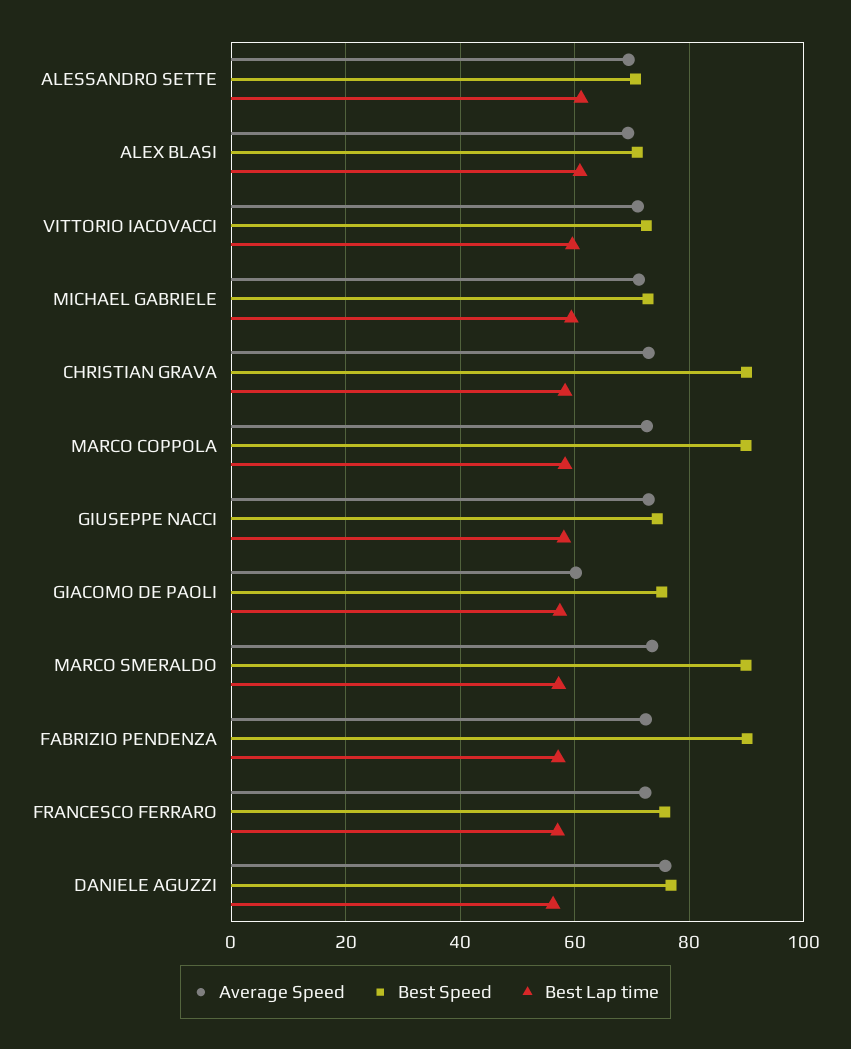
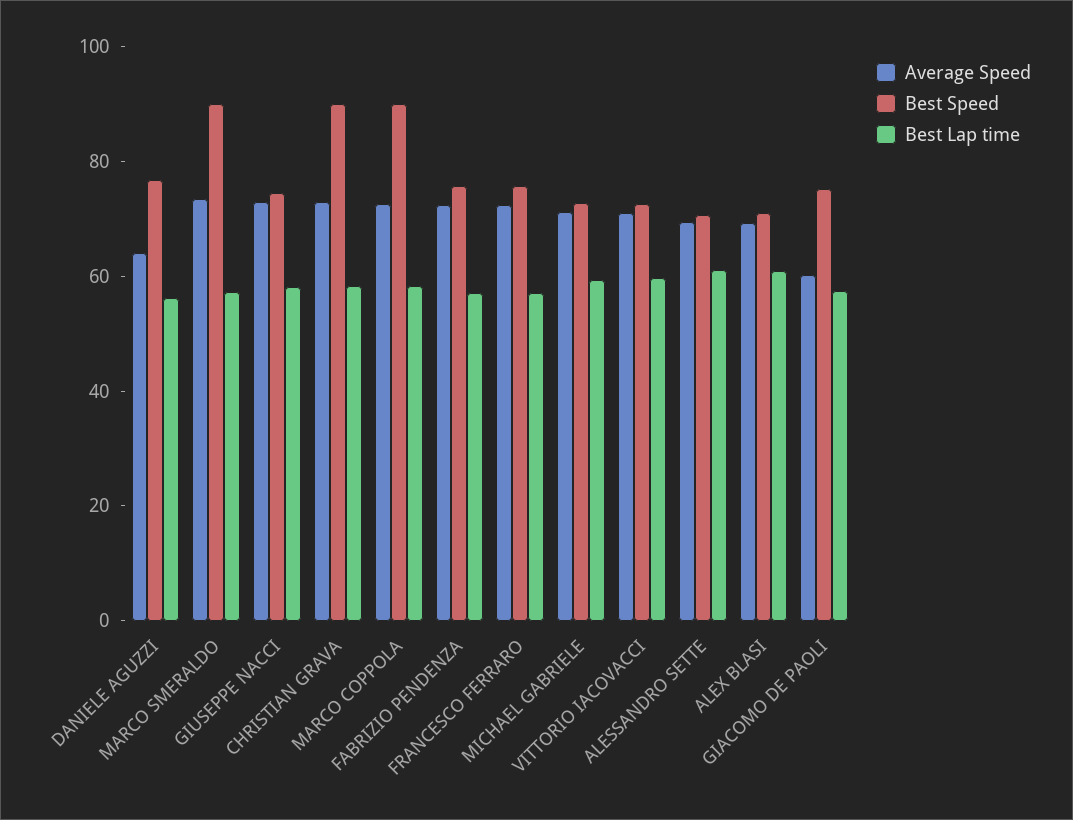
Best Speed, FABRIZIO PENDENZA: 90 -> 75
Average Speed, DANIELE AGUZZI: 76 -> 65

